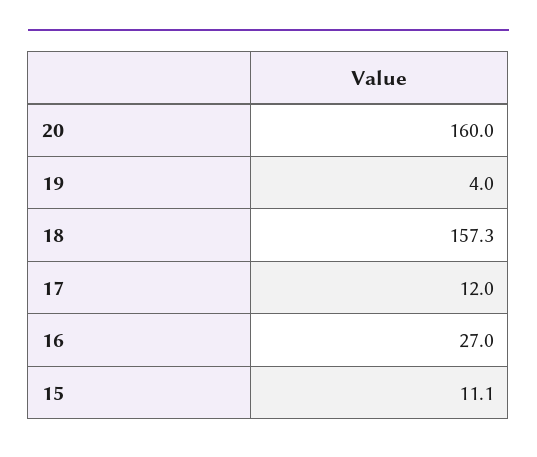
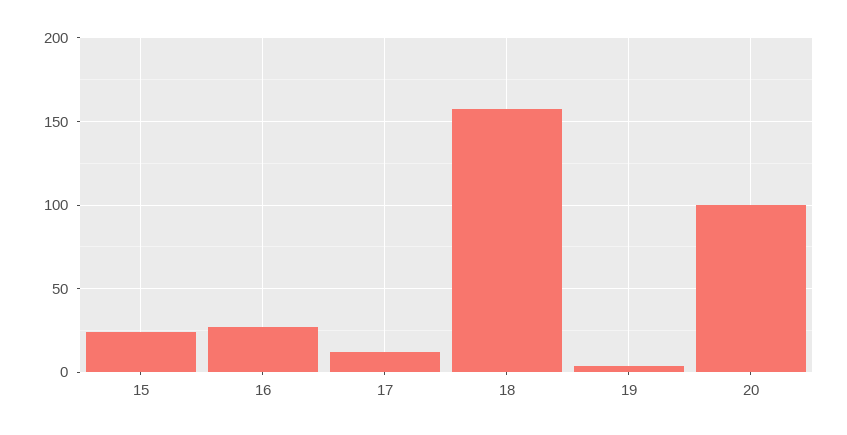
20: 160 -> 100
15: 11.1 -> 25

